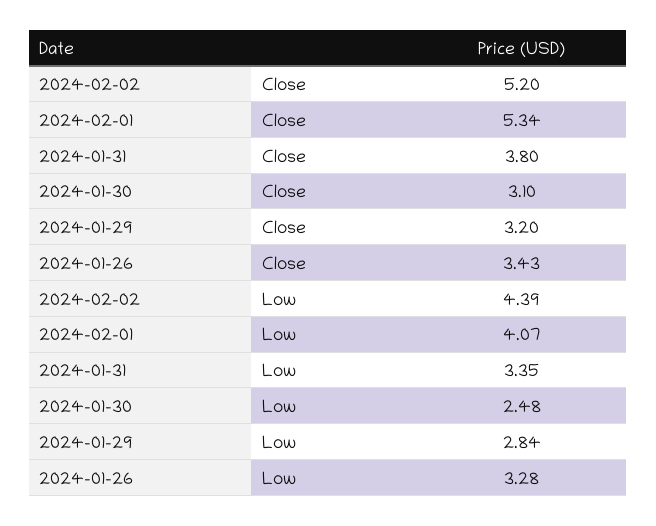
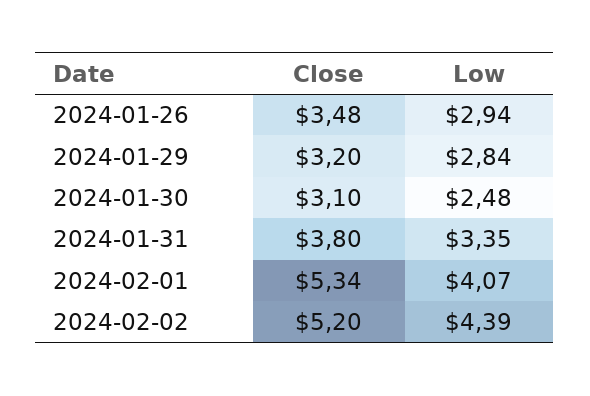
2024-01-26, Close: 3.43 -> 3.48
2024-01-26, Low: 3.28 -> 2.94

